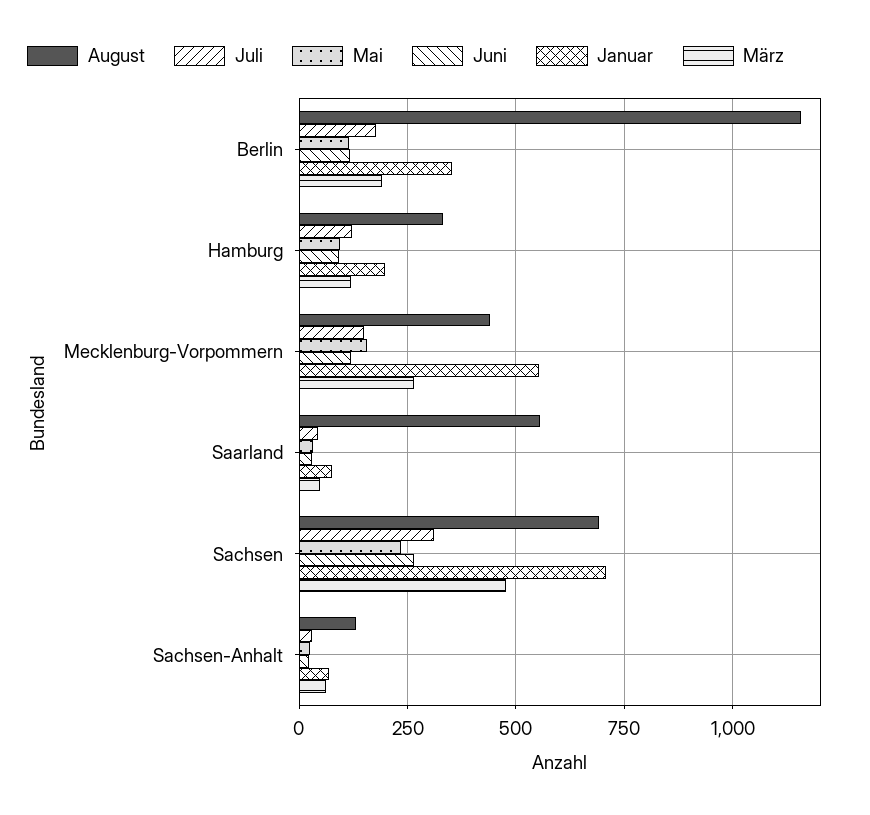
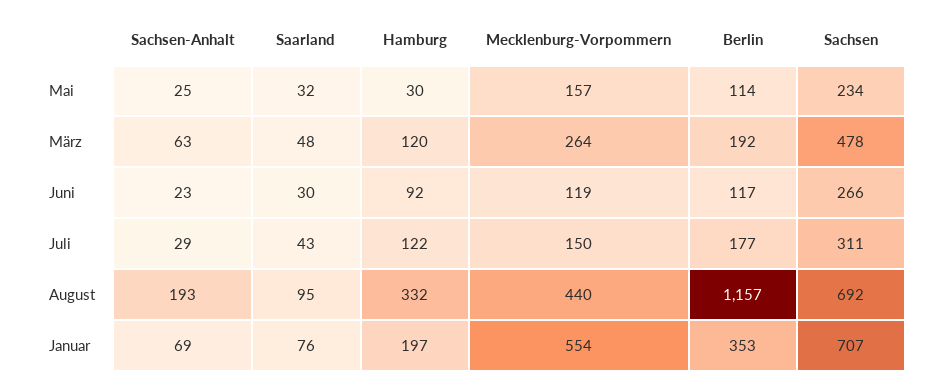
Mai, Hamburg: 100 -> 30
August, Saarland: 550 -> 95
August, Sachsen-Anhalt: 125 -> 193

